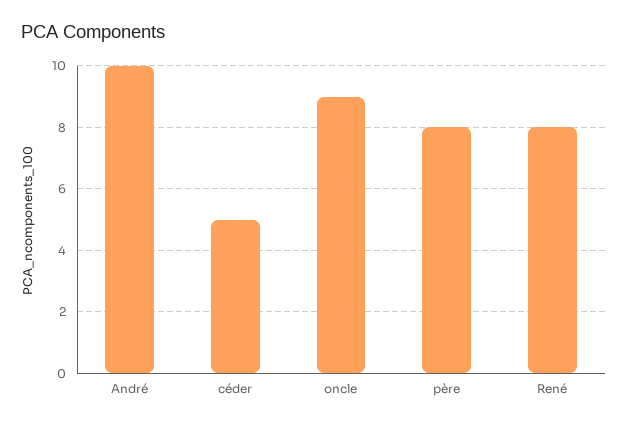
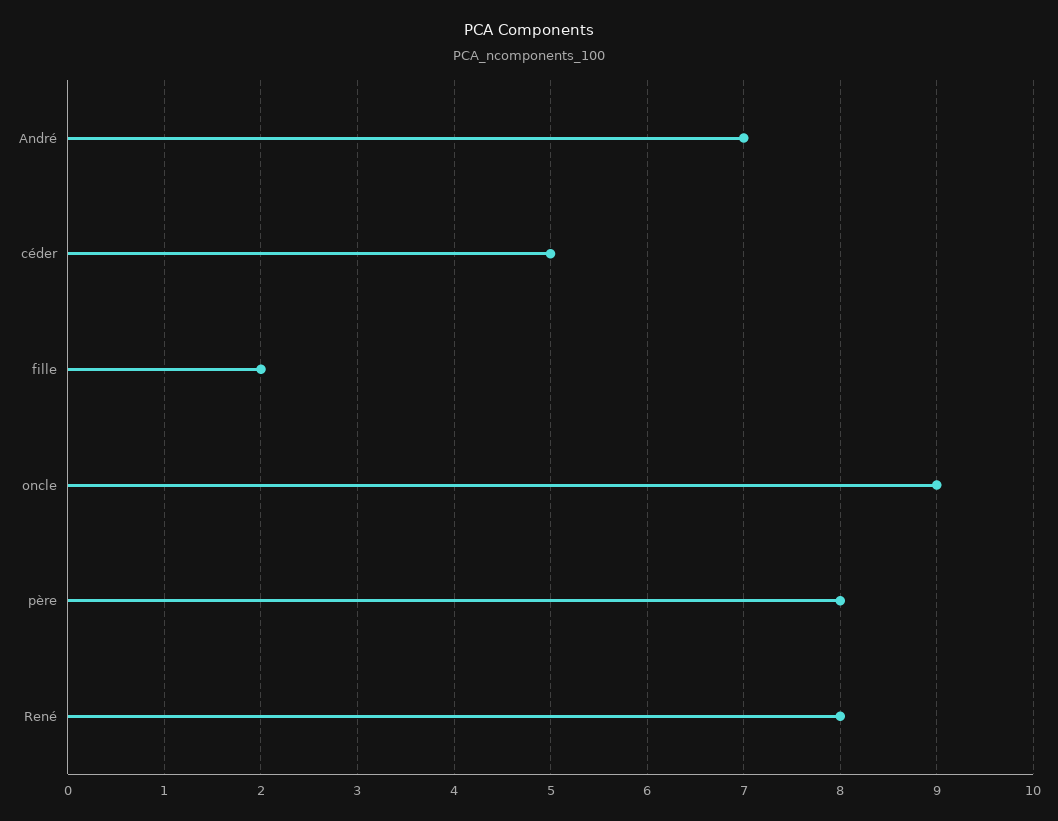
André: 10 -> 7
fille: none -> 2

